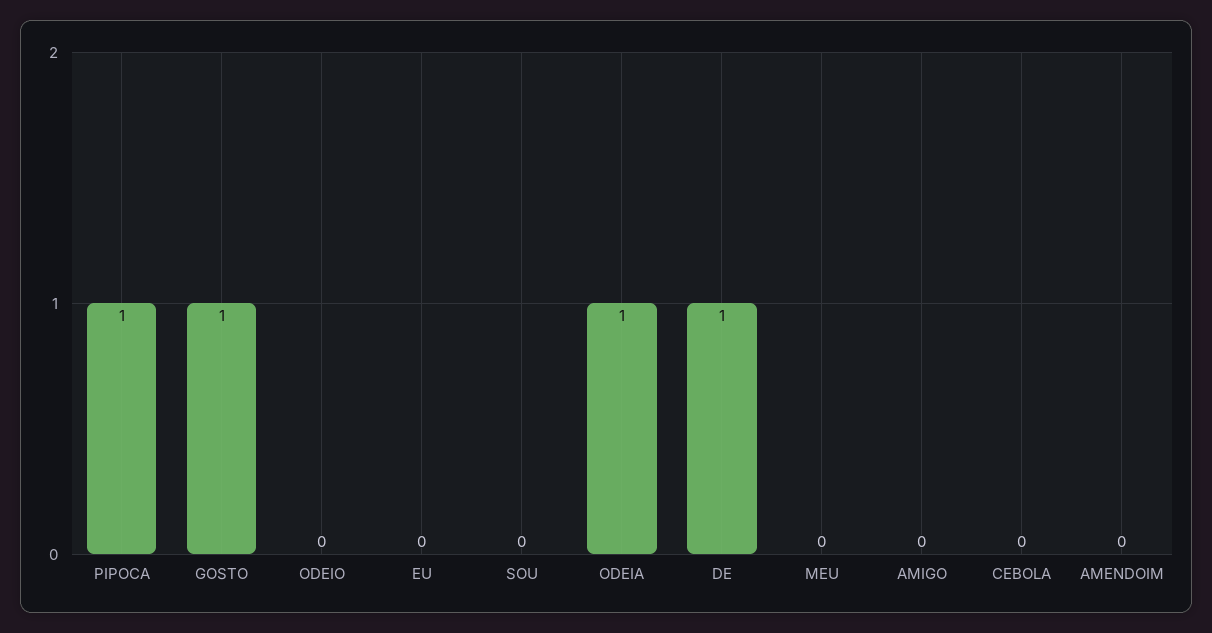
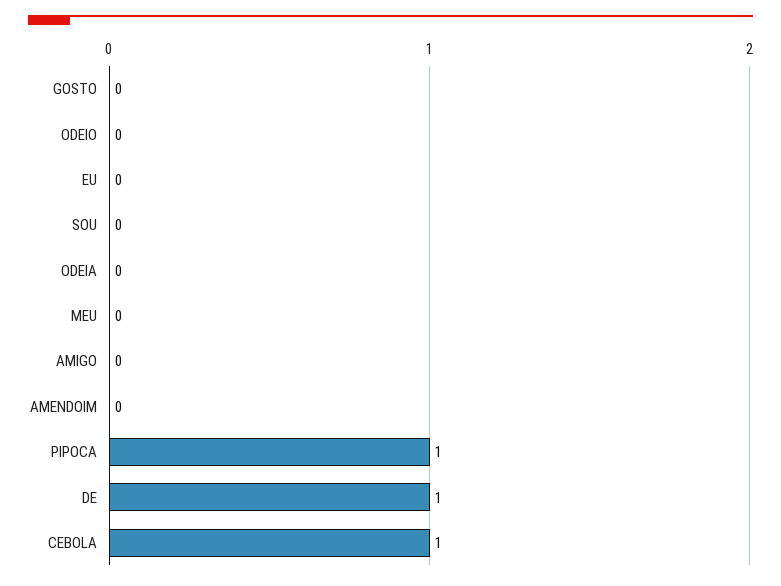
GOSTO: 1 -> 0
ODEIA: 1 -> 0
CEBOLA: 0 -> 1

